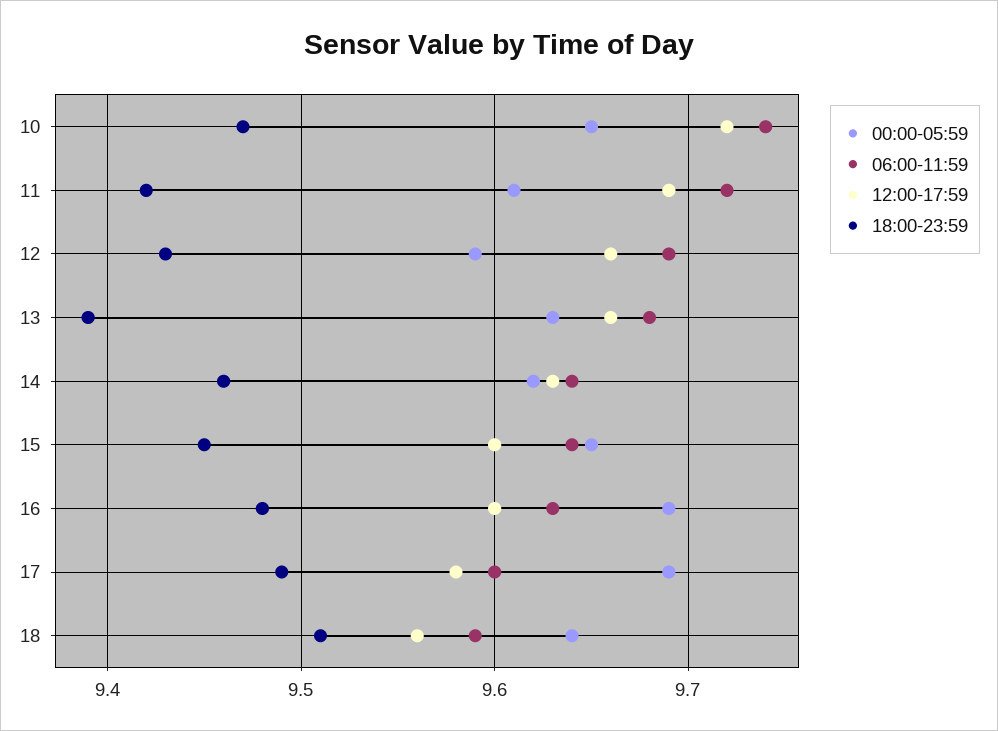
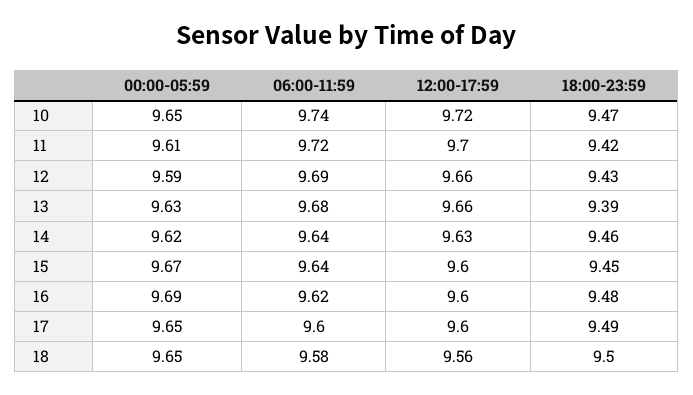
12:00-17:59, 11: 9.69 -> 9.7
00:00-05:59, 15: 9.65 -> 9.67
06:00-11:59, 16: 9.63 -> 9.62
00:00-05:59, 17: 9.69 -> 9.65
12:00-17:59, 17: 9.58 -> 9.6
00:00-05:59, 18: 9.64 -> 9.65
06:00-11:59, 18: 9.59 -> 9.58
18:00-23:59, 18: 9.51 -> 9.5

